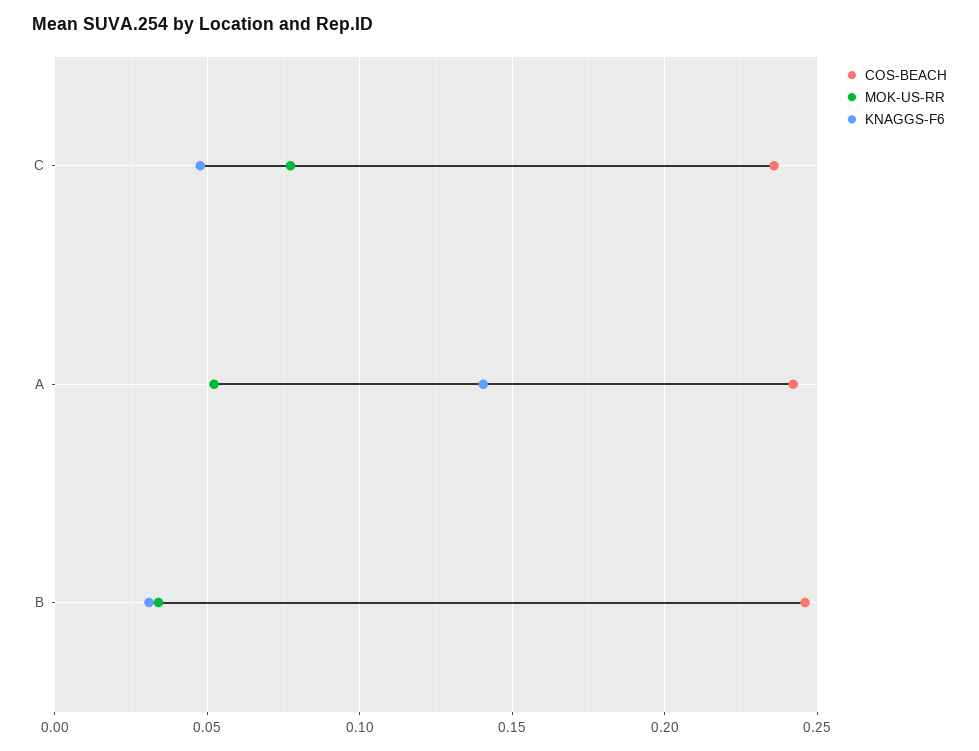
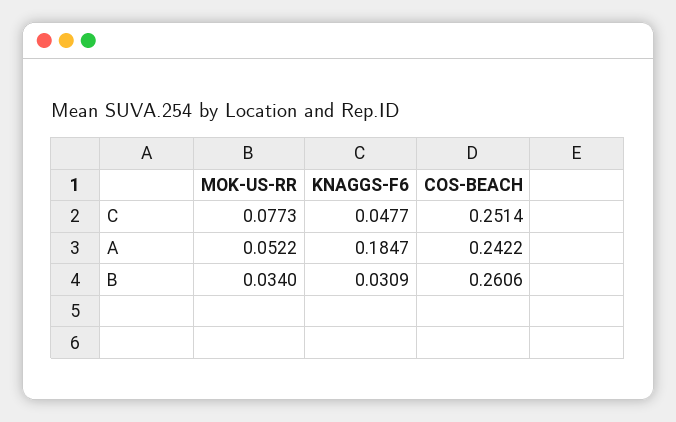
COS-BEACH, C: 0.235 -> 0.2514
KNAGGS-F6, A: 0.14 -> 0.1847
COS-BEACH, B: 0.245 -> 0.2606

